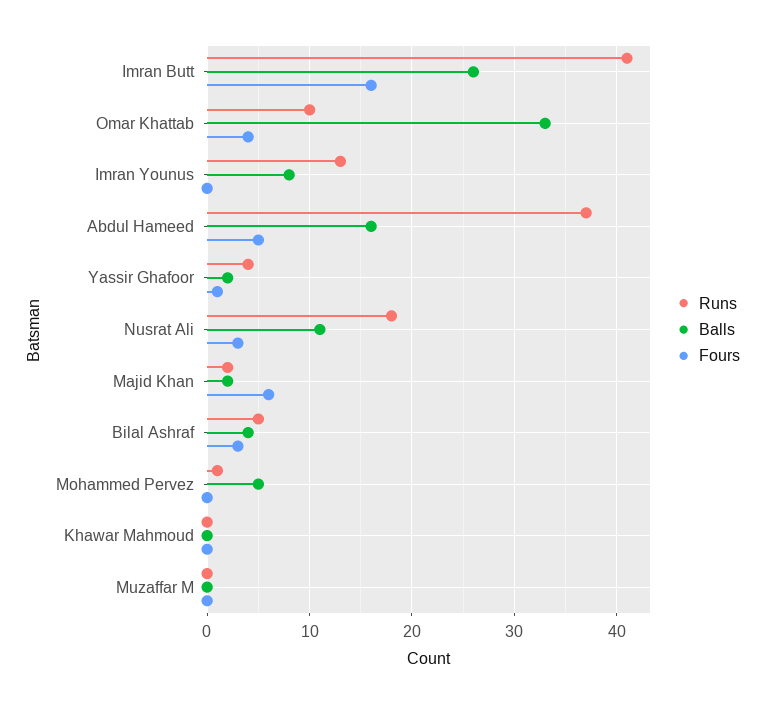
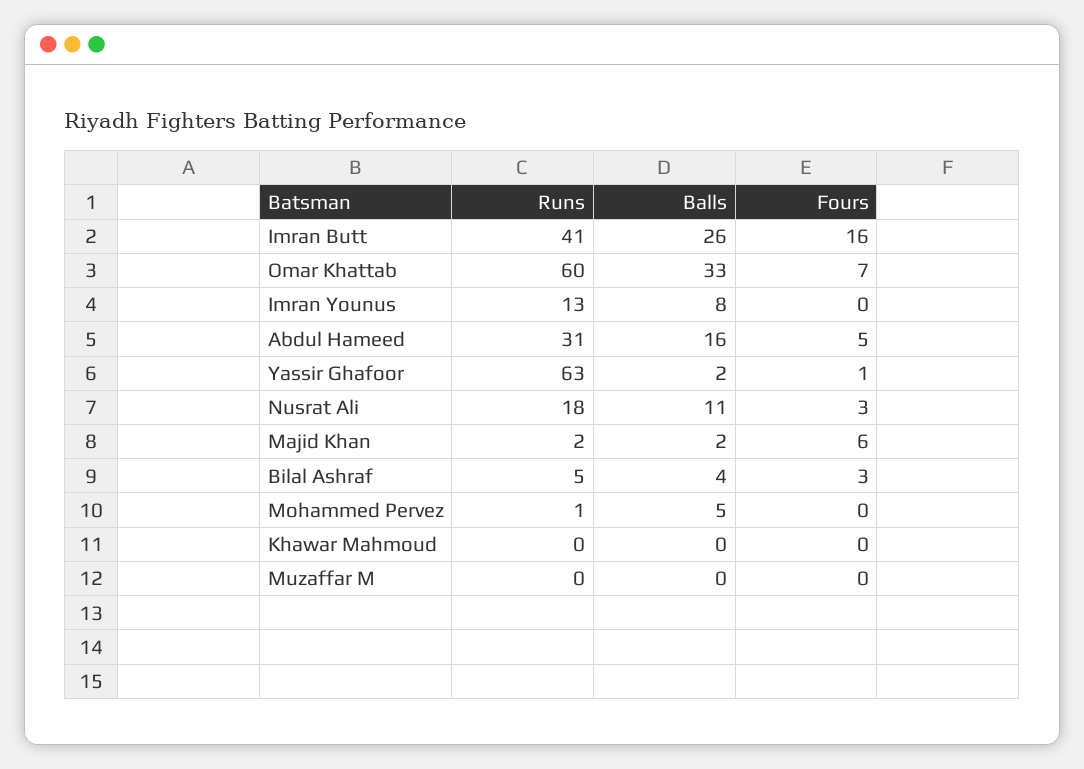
Runs, Omar Khattab: 10 -> 60
Fours, Omar Khattab: 4 -> 7
Runs, Abdul Hameed: 37 -> 31
Runs, Yassir Ghafoor: 4 -> 63

